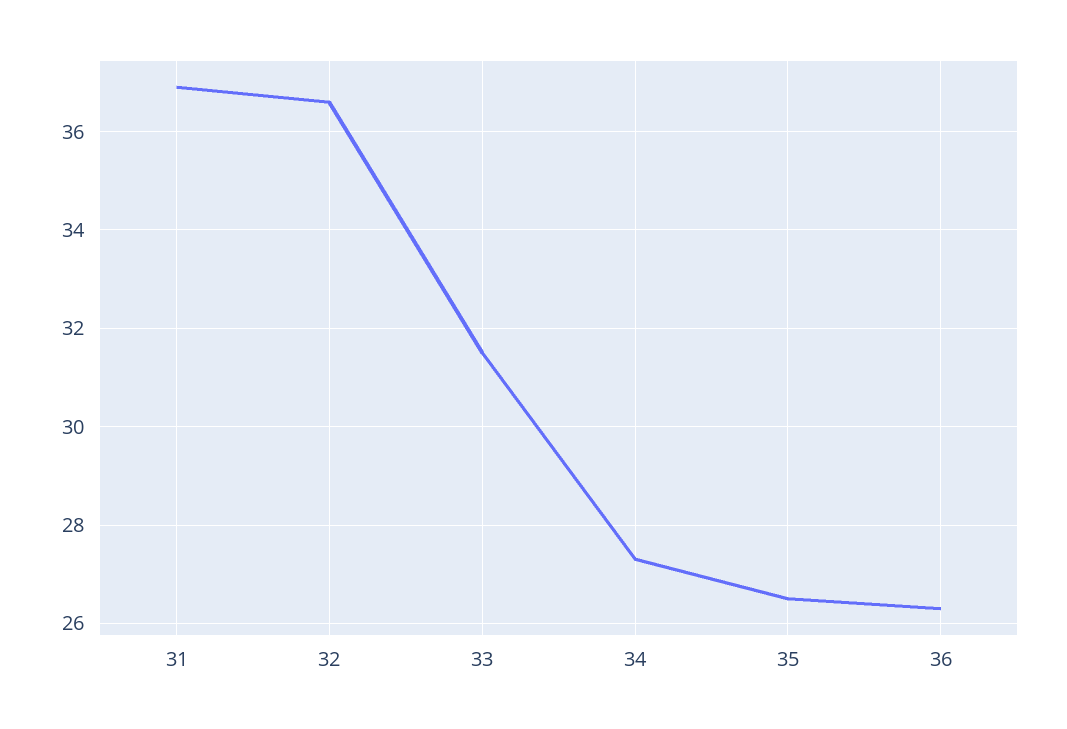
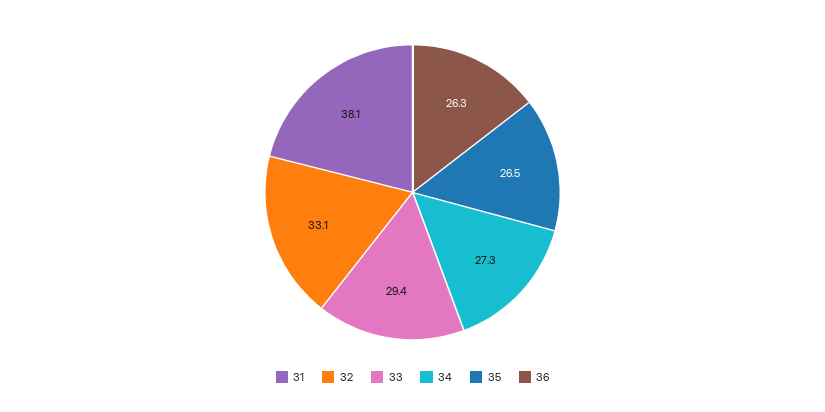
31: 37 -> 38.1
32: 36.5 -> 33.1
33: 31.5 -> 29.4

